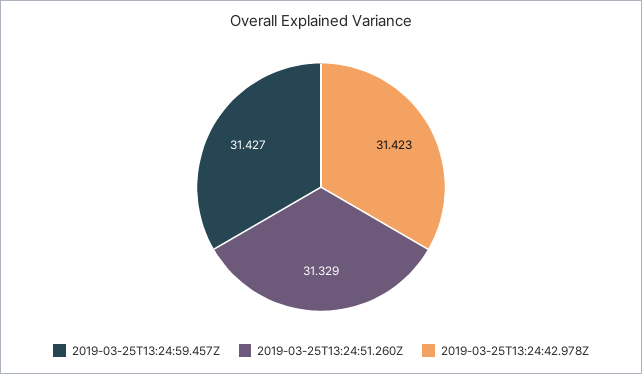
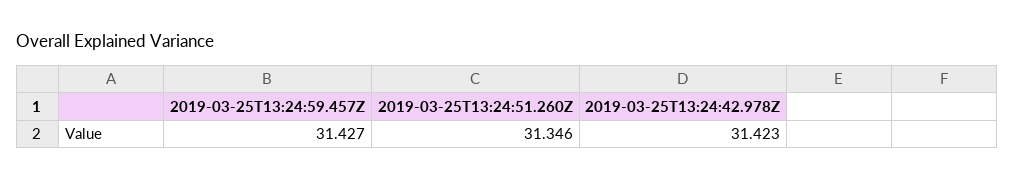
2019-03-25T13:24:51.260Z: 31.329 -> 31.346

